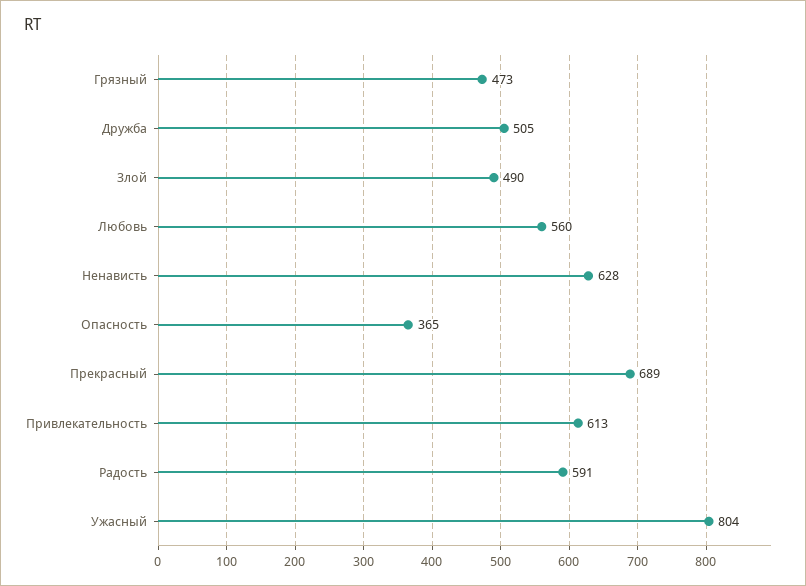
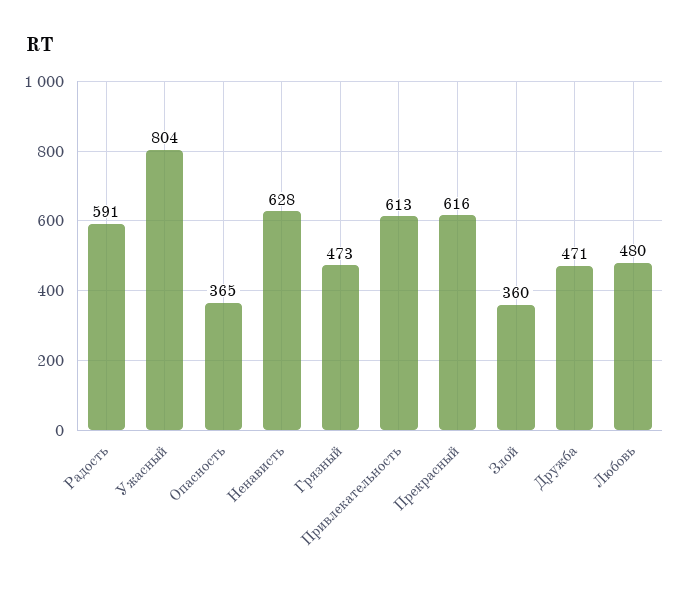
Дружба: 505 -> 471
Злой: 490 -> 360
Любовь: 560 -> 480
Прекрасный: 689 -> 616

